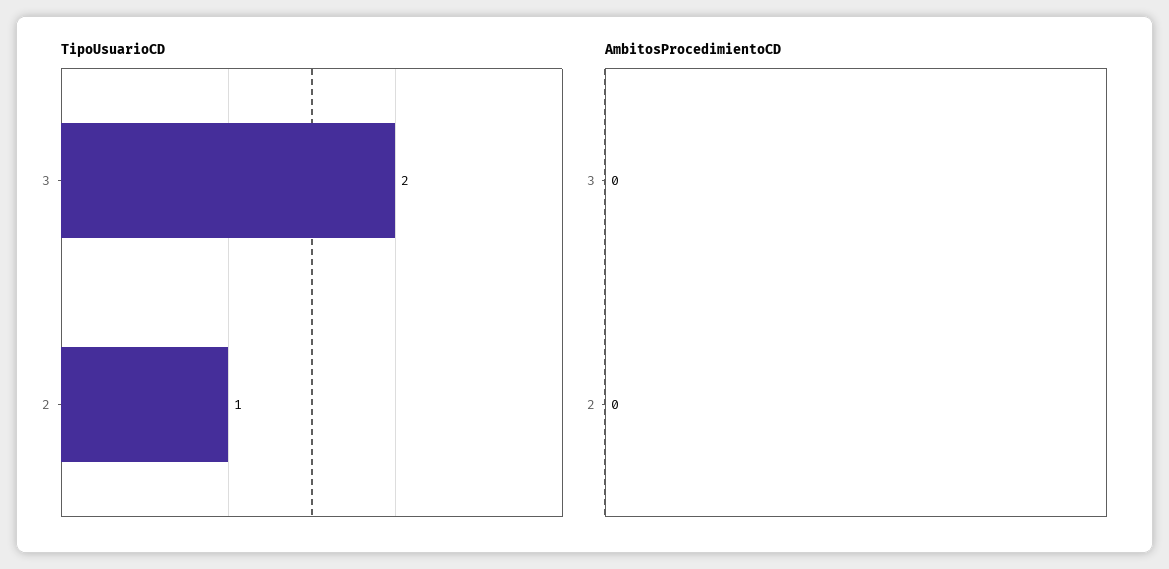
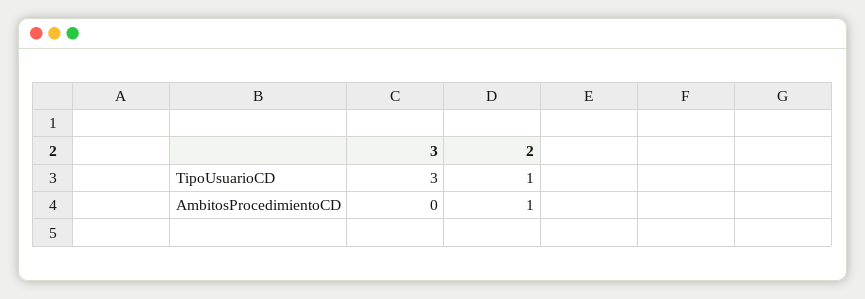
TipoUsuarioCD, 3: 2 -> 3
AmbitosProcedimientoCD, 2: 0 -> 1

